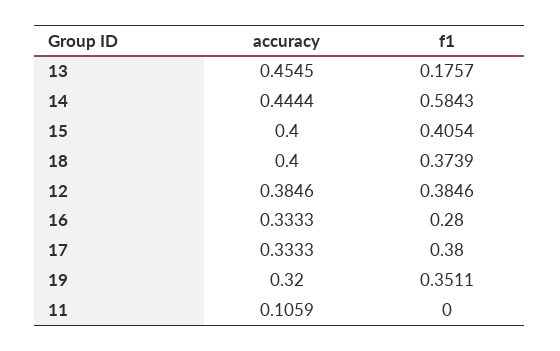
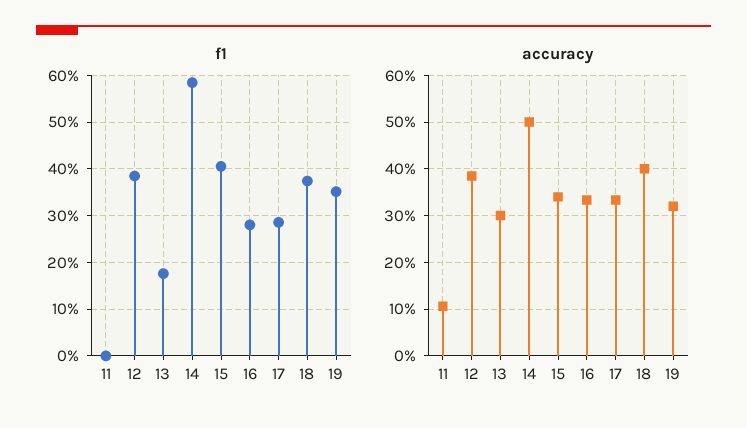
accuracy, 13: 0.4545 -> 0.3
accuracy, 14: 0.4444 -> 0.5
accuracy, 15: 0.4 -> 0.34
f1, 17: 0.38 -> 0.28

